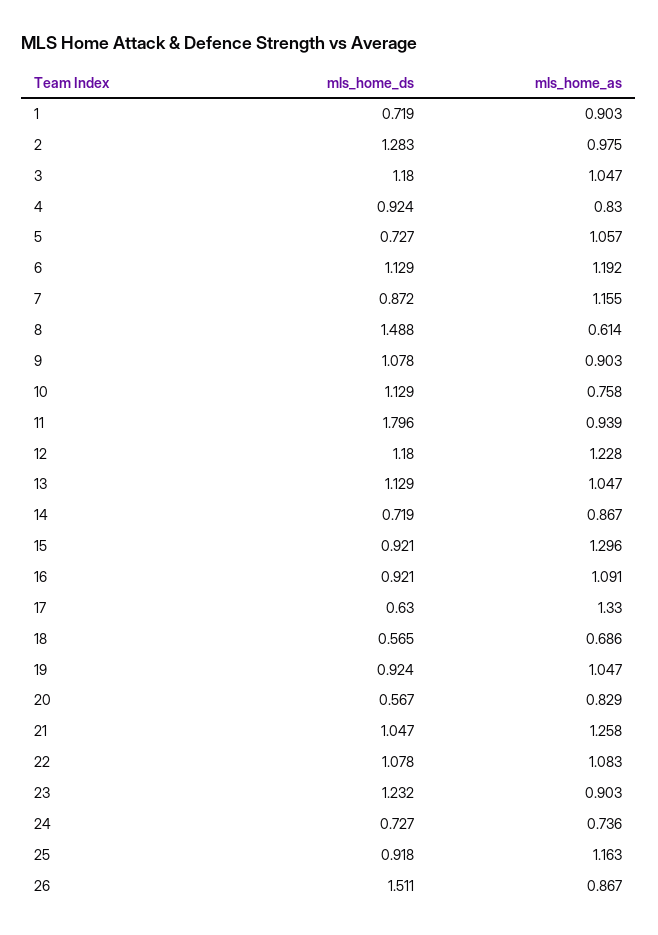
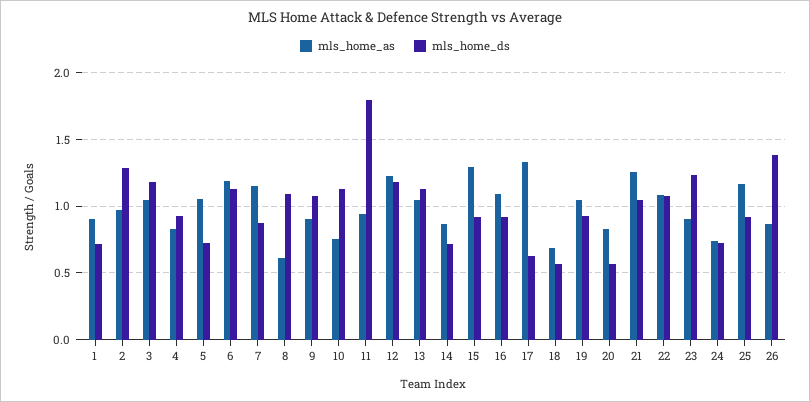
mls_home_ds, 8: 1.488 -> 1.1
mls_home_ds, 26: 1.511 -> 1.4

